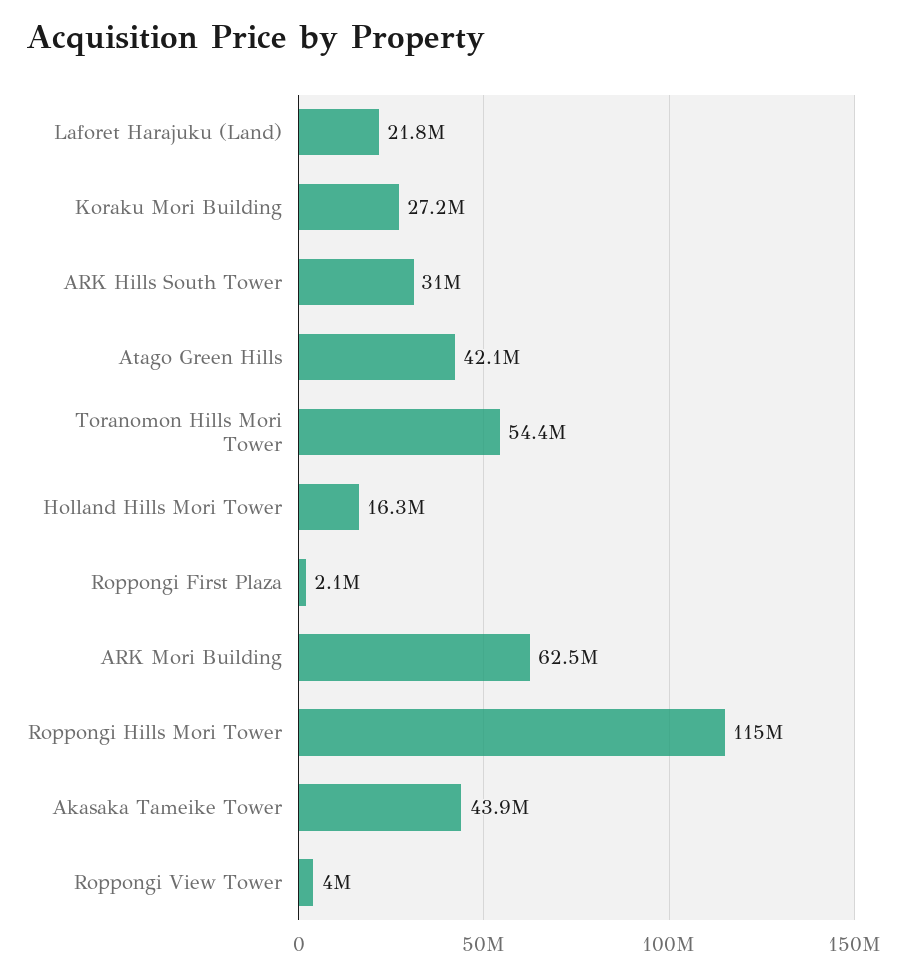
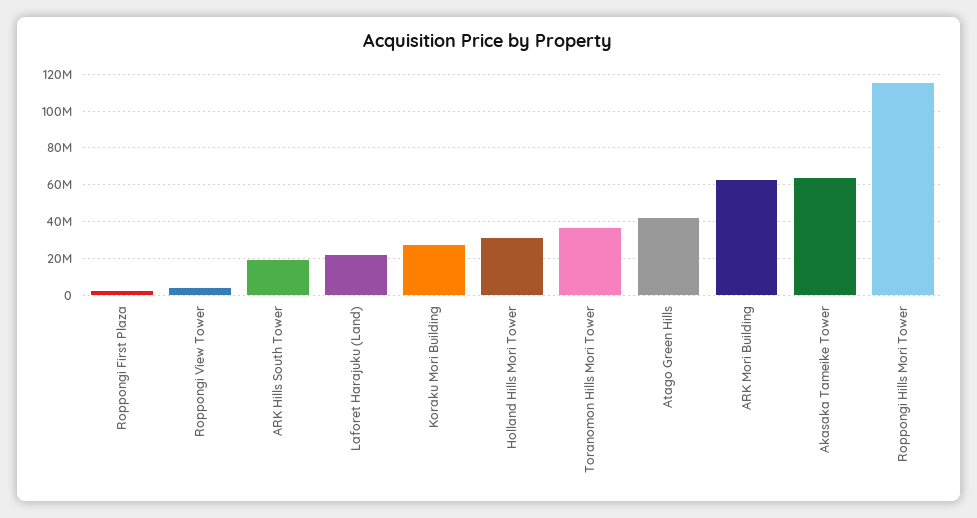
ARK Hills South Tower: 31000000 -> 20000000
Toranomon Hills Mori Tower: 54400000 -> 35000000
Holland Hills Mori Tower: 16300000 -> 30000000
Akasaka Tameike Tower: 43900000 -> 65000000

